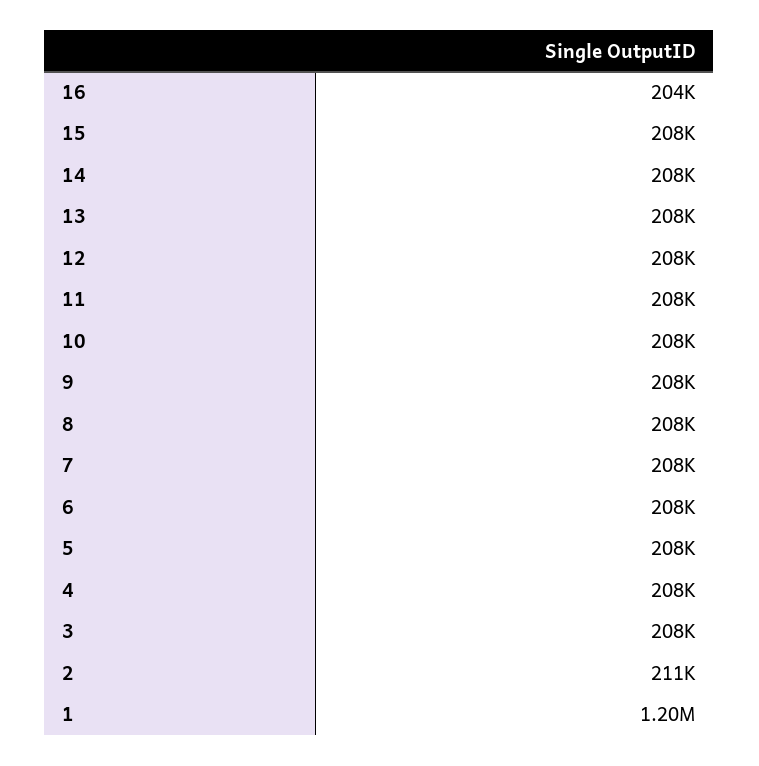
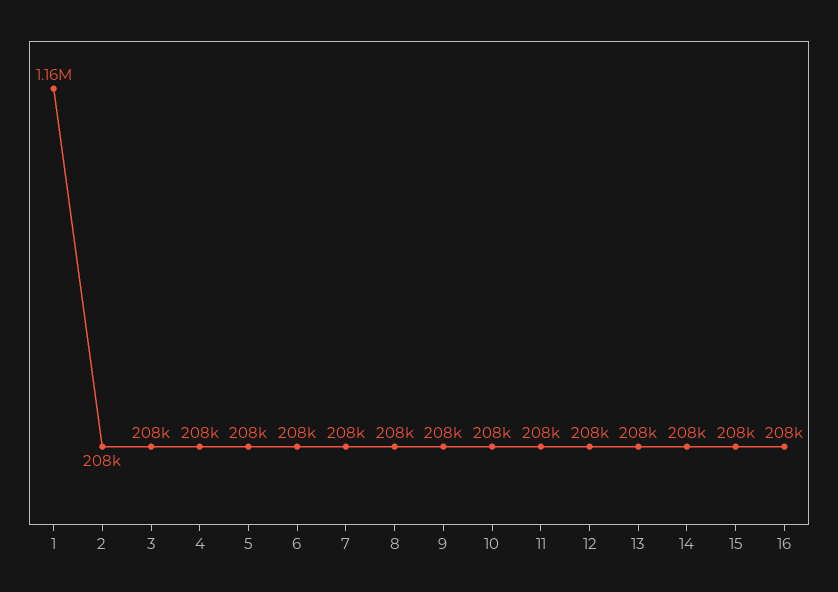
16: 204000 -> 208000
2: 211000 -> 208000
1: 1200000 -> 1160000

